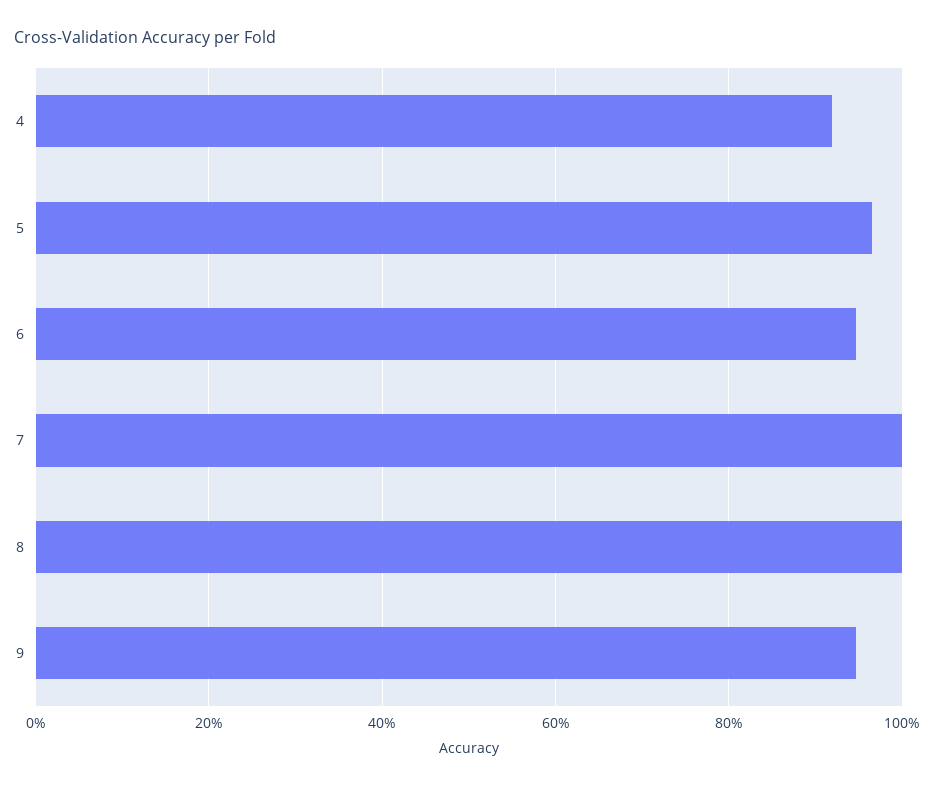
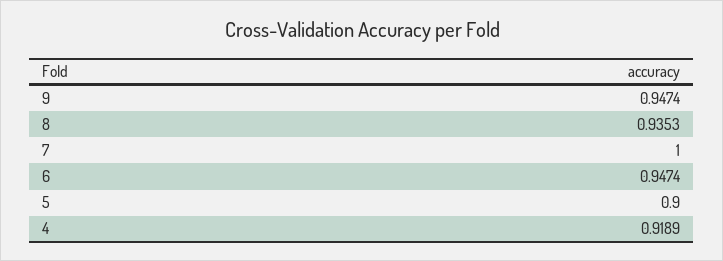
5: 0.96 -> 0.9
8: 1 -> 0.9353

